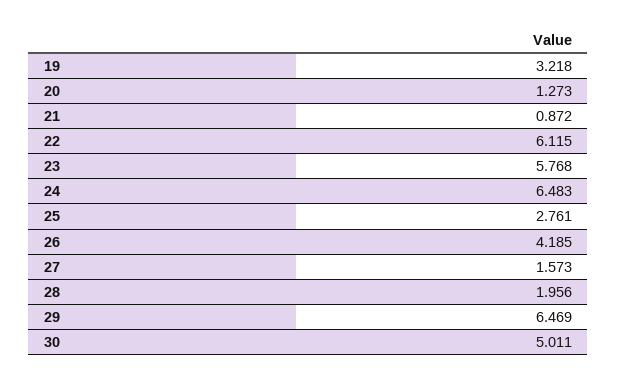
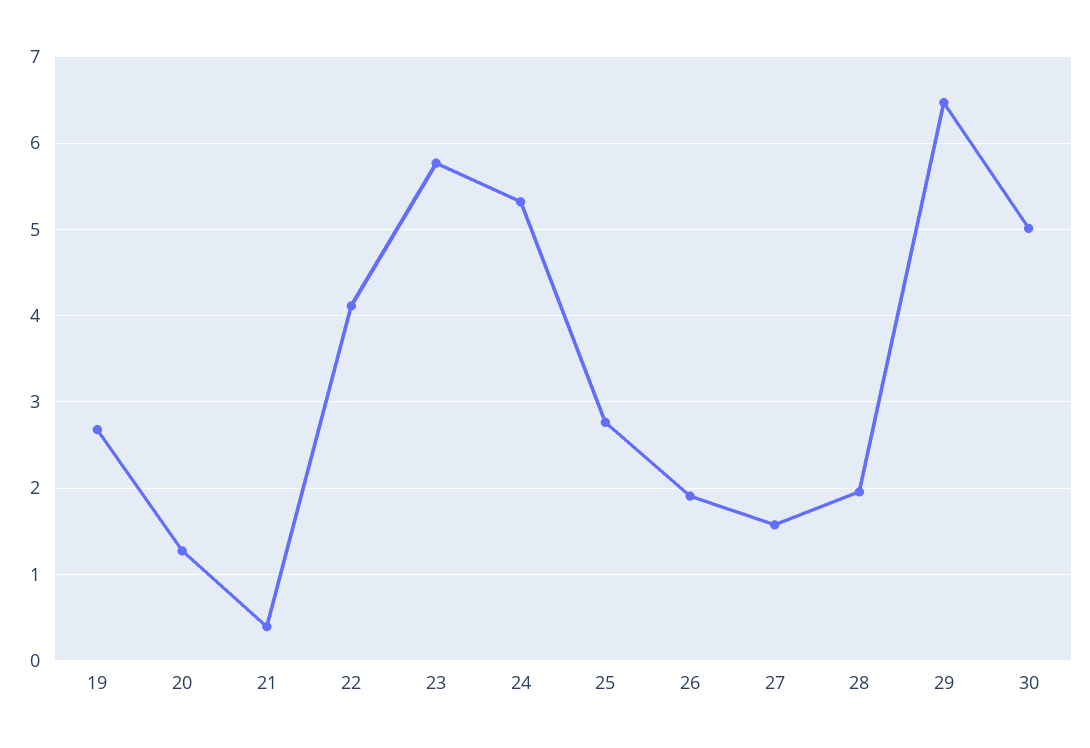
19: 3.218 -> 2.7
21: 0.872 -> 0.4
22: 6.115 -> 4.1
24: 6.483 -> 5.3
26: 4.185 -> 1.9

